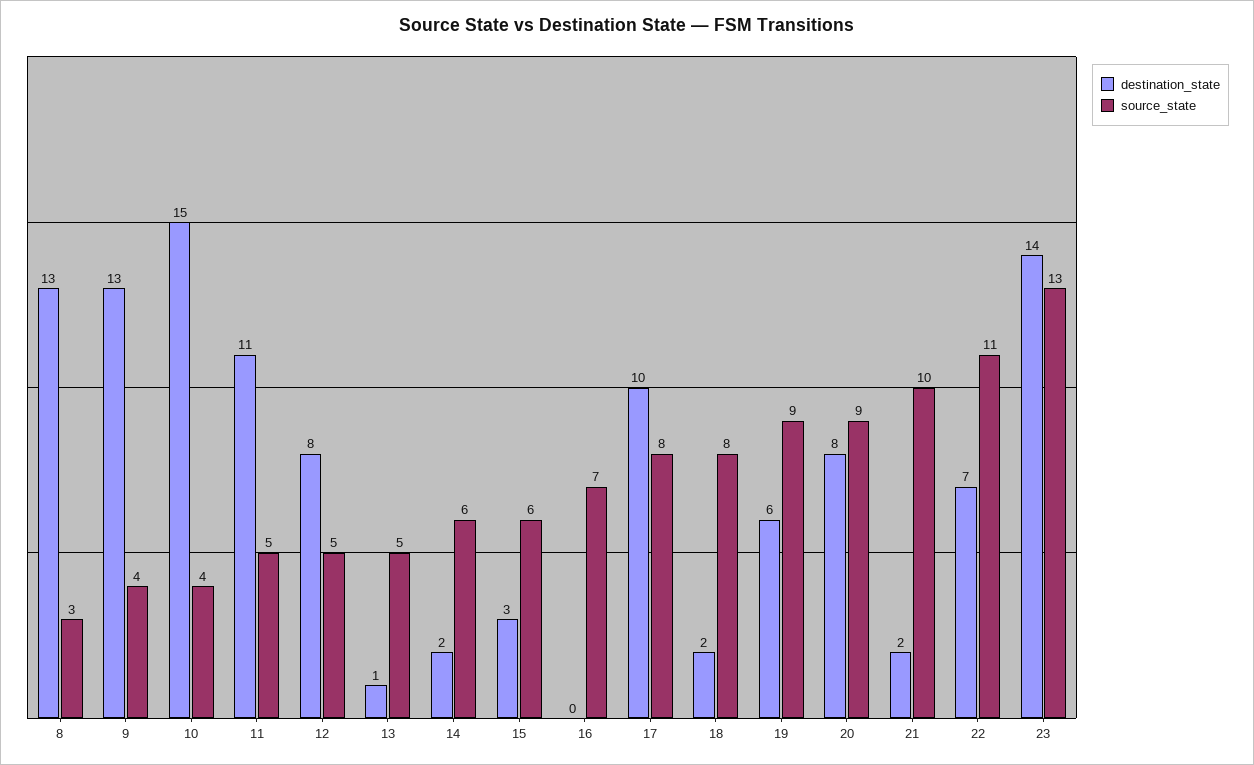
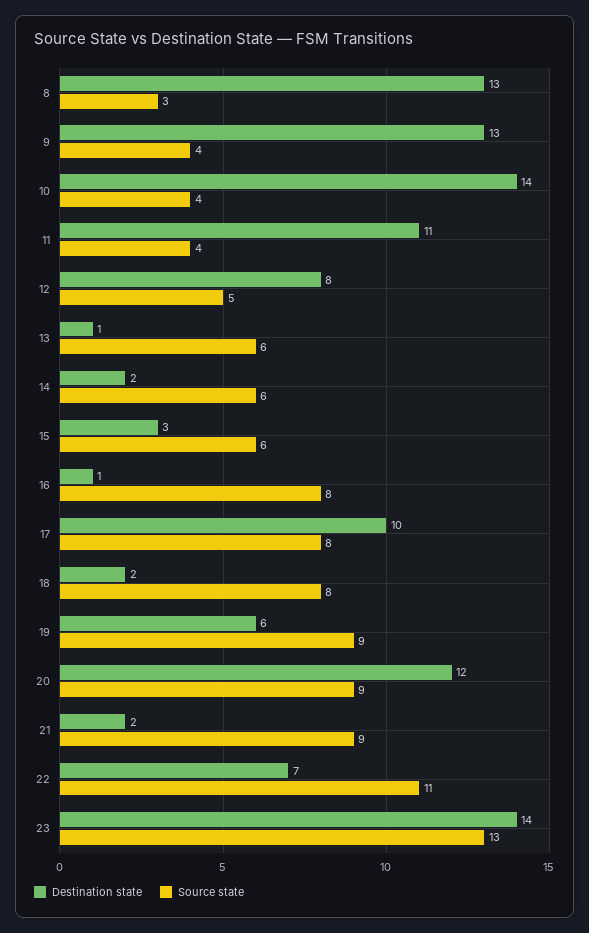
destination_state, 10: 15 -> 14
source_state, 11: 5 -> 4
source_state, 13: 5 -> 6
destination_state, 16: 0 -> 1
source_state, 16: 7 -> 8
destination_state, 20: 8 -> 12
source_state, 21: 10 -> 9

